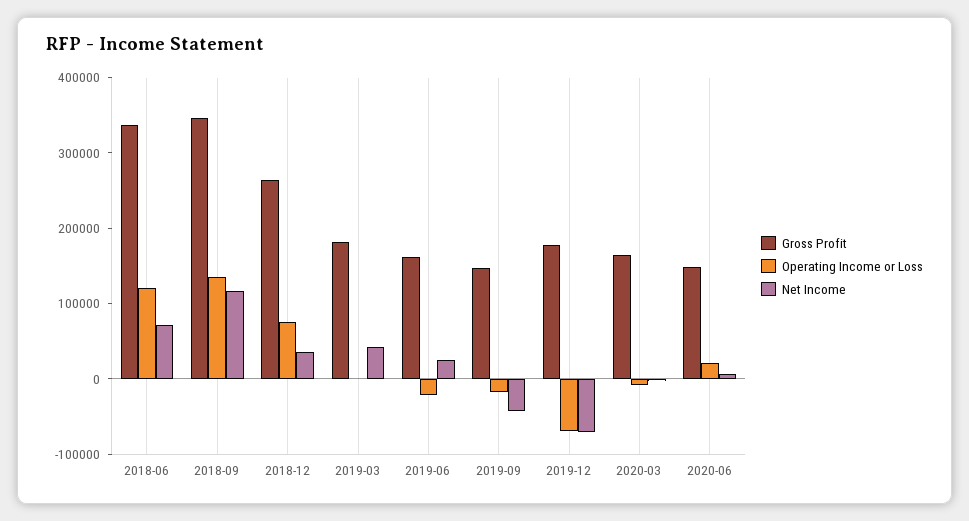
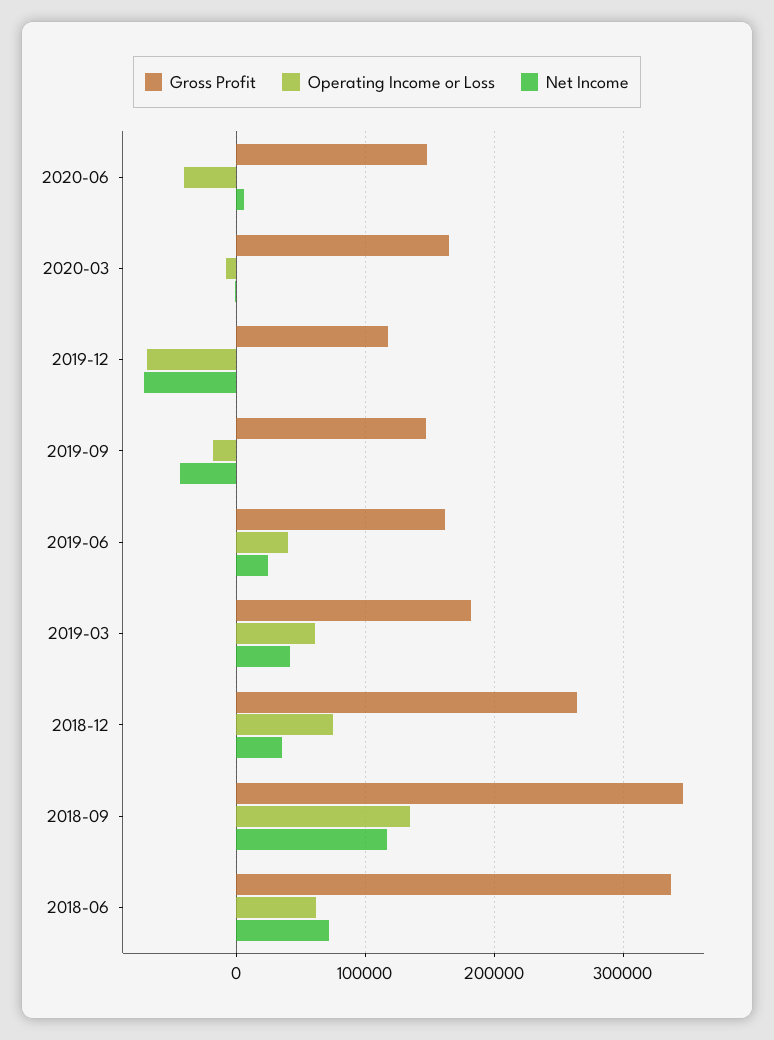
Operating Income or Loss, 2018-06: 120000 -> 60000
Operating Income or Loss, 2019-03: 0 -> 60000
Operating Income or Loss, 2019-06: -20000 -> 40000
Gross Profit, 2019-12: 180000 -> 120000
Operating Income or Loss, 2020-06: 20000 -> -40000

